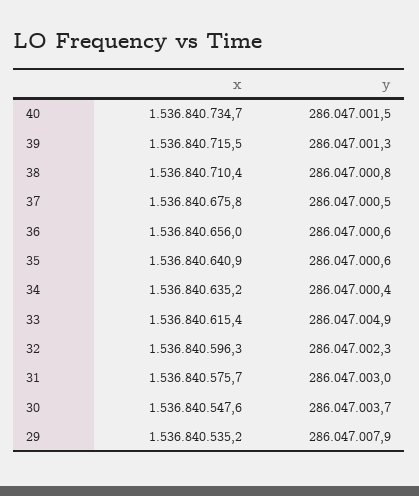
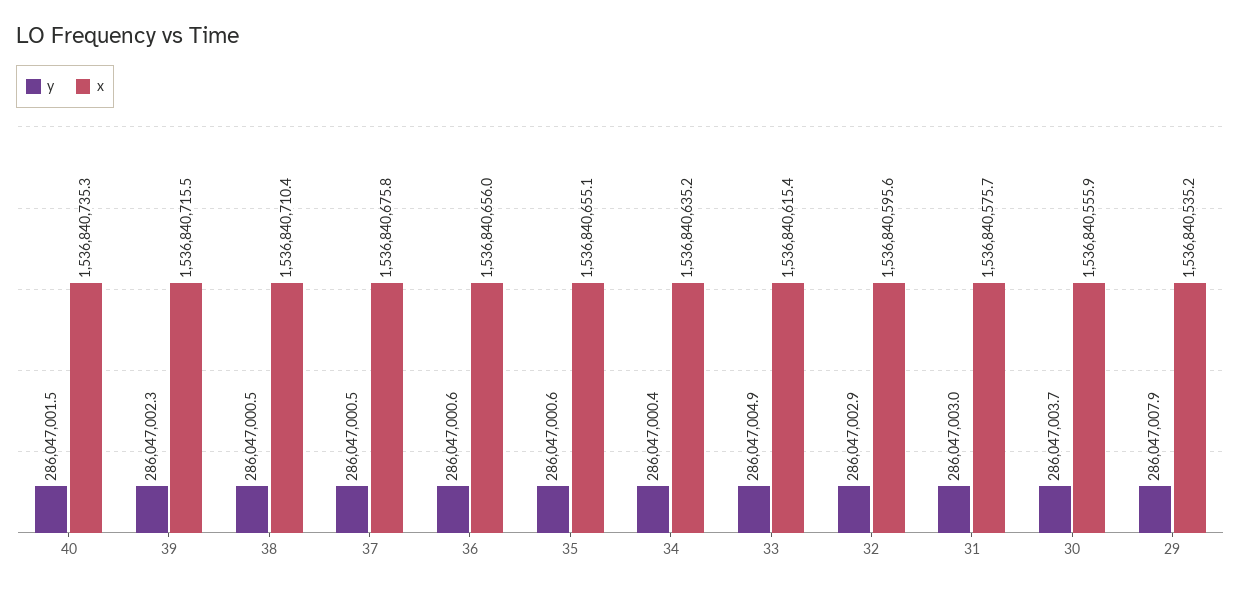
x, 40: 1536840734.7 -> 1536840735.3
y, 39: 286047001.3 -> 286047002.3
y, 38: 286047000.8 -> 286047000.5
x, 35: 1536840640.9 -> 1536840655.1
x, 32: 1536840596.3 -> 1536840595.6
y, 32: 286047002.3 -> 286047002.9
x, 30: 1536840547.6 -> 1536840555.9

